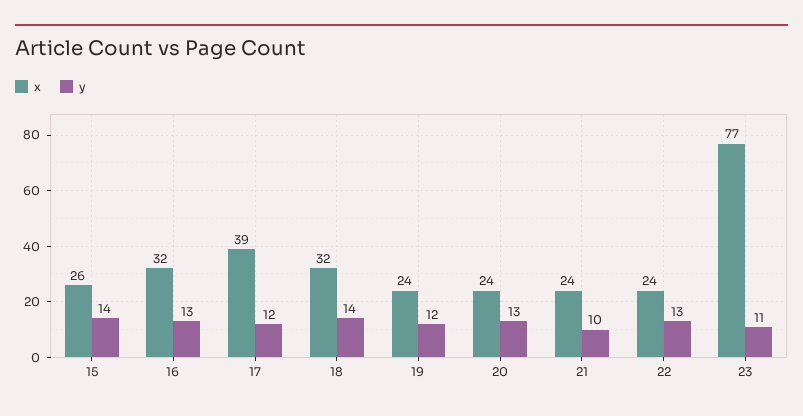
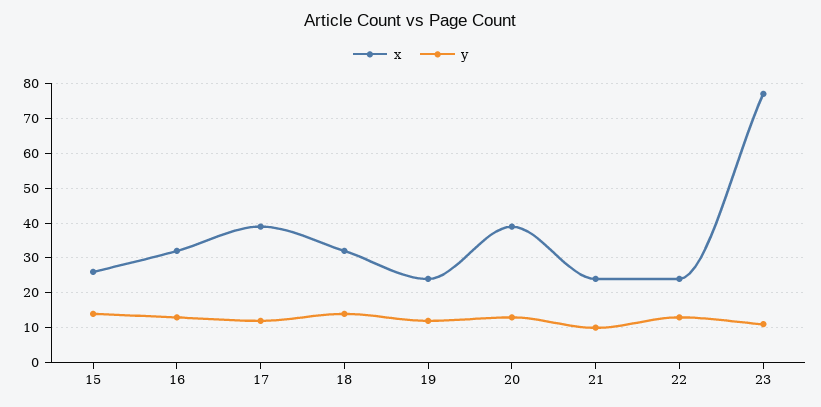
x, 20: 24 -> 40

